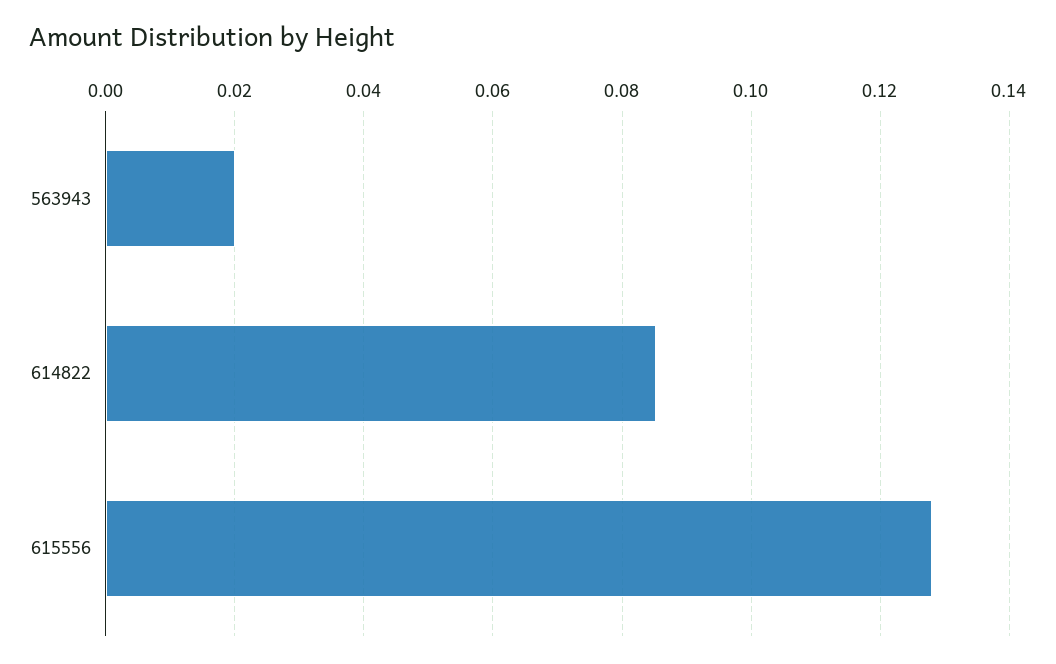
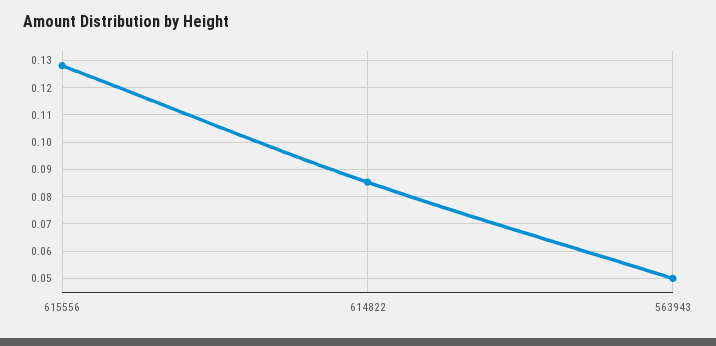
563943: 0.02 -> 0.05

